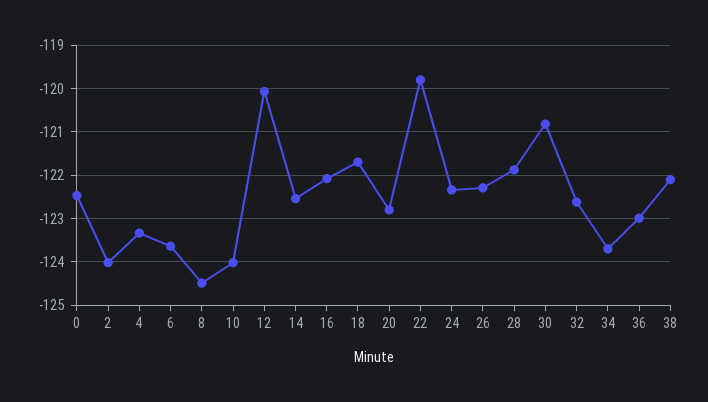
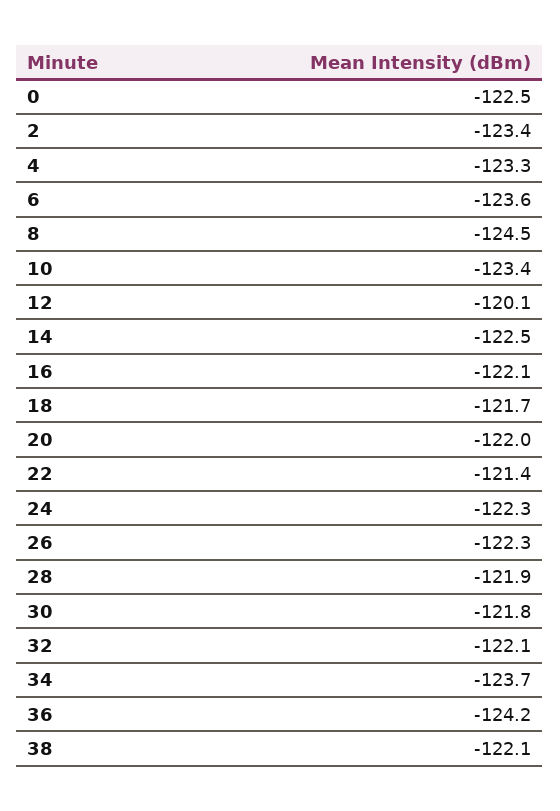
2: -124 -> -123.4
10: -124 -> -123.4
20: -122.8 -> -122
22: -119.8 -> -121.4
30: -120.8 -> -121.8
32: -122.6 -> -122.1
36: -123 -> -124.2

